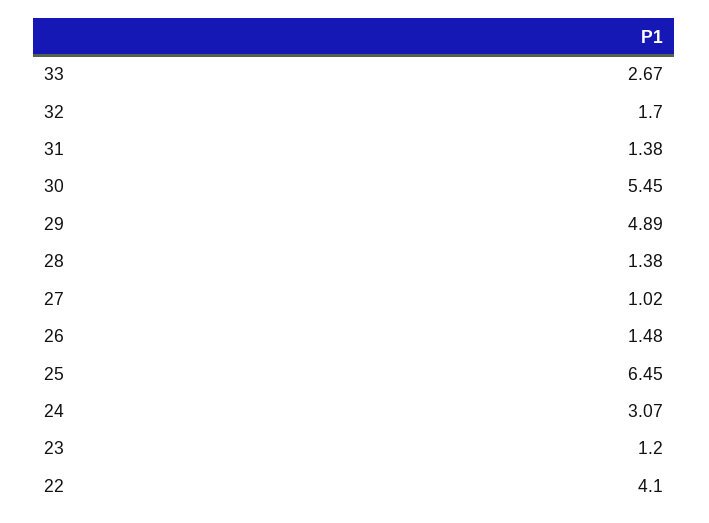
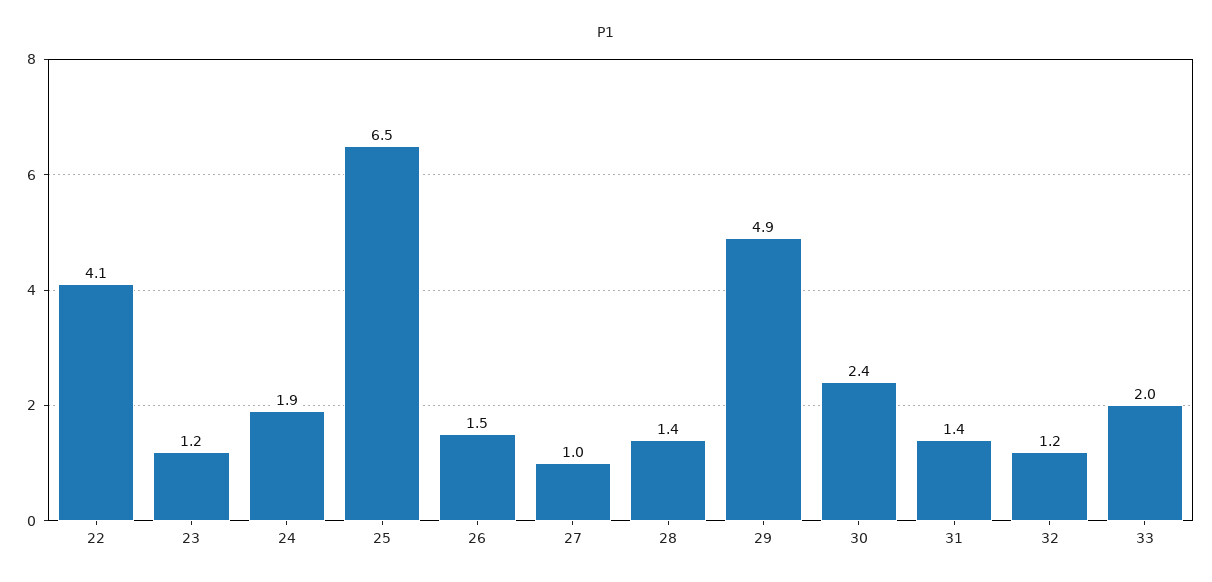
33: 2.67 -> 2
32: 1.7 -> 1.2
30: 5.45 -> 2.4
24: 3.07 -> 1.9

